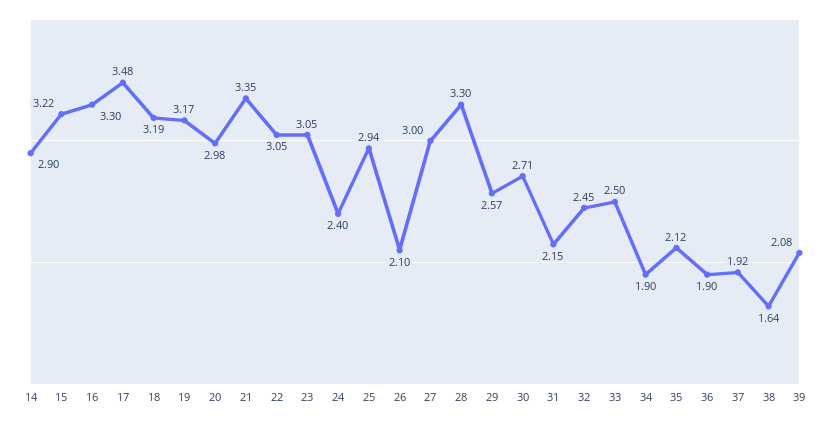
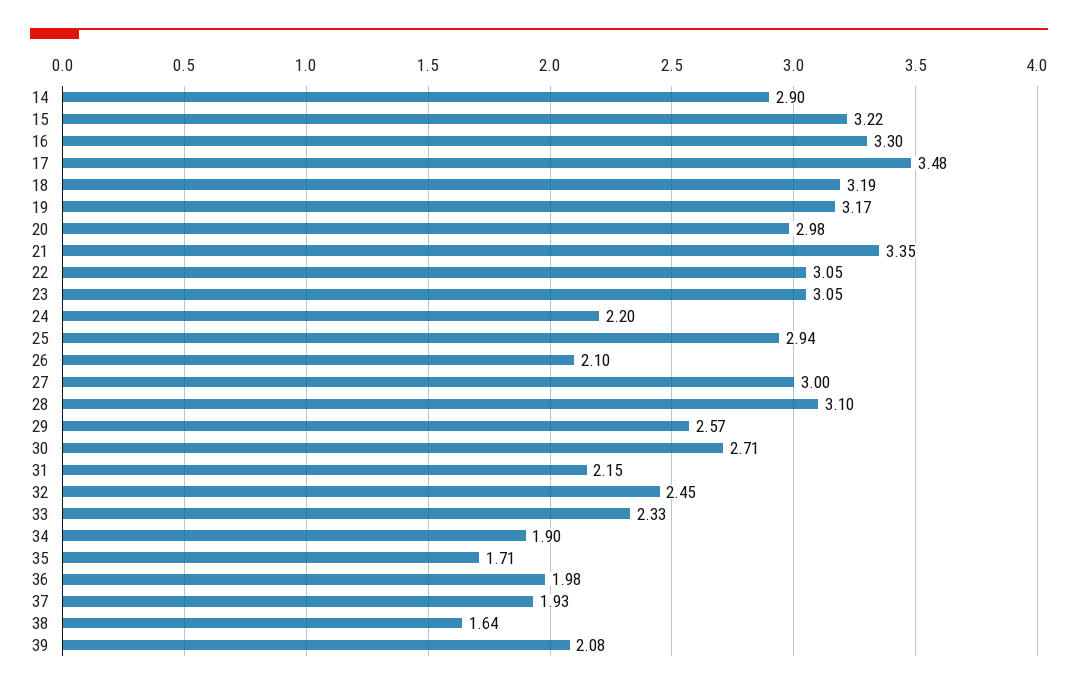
24: 2.4 -> 2.2
28: 3.3 -> 3.1
33: 2.5 -> 2.33
35: 2.12 -> 1.71
36: 1.9 -> 1.98
37: 1.92 -> 1.93

